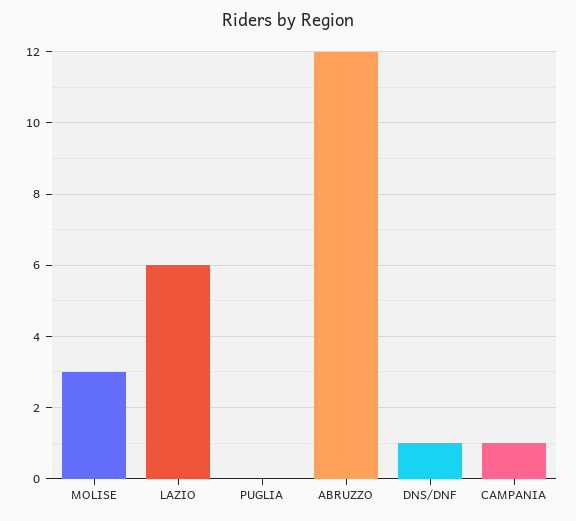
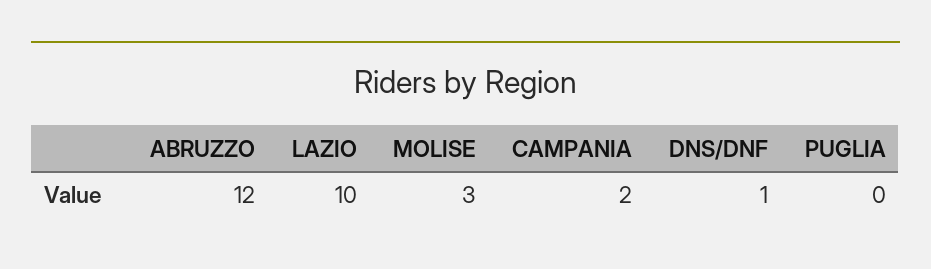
LAZIO: 6 -> 10
CAMPANIA: 1 -> 2

